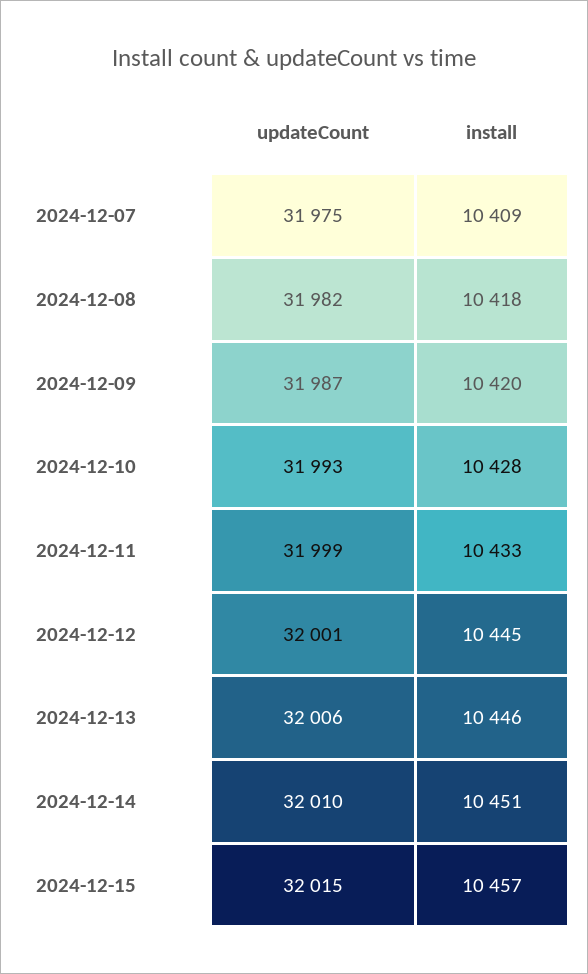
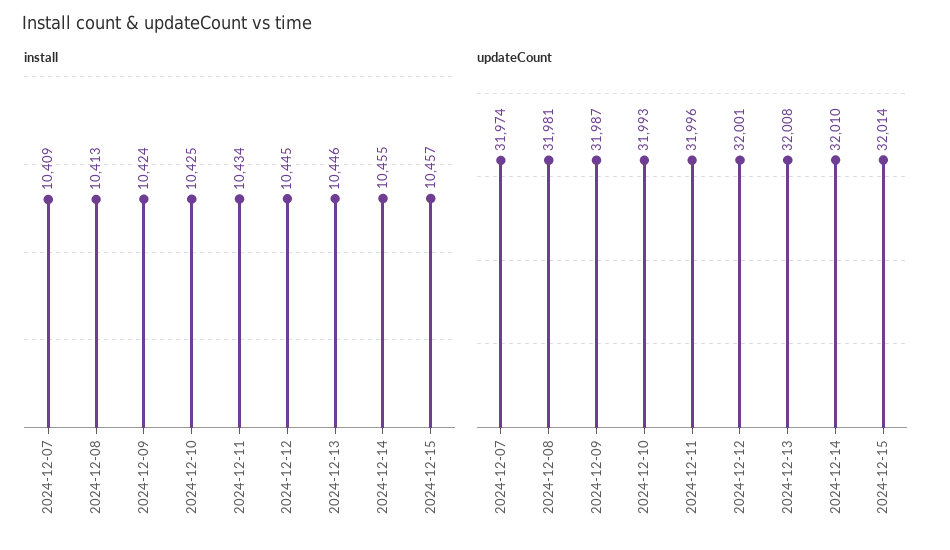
updateCount, 2024-12-07: 31975 -> 31974
updateCount, 2024-12-08: 31982 -> 31981
install, 2024-12-08: 10418 -> 10413
install, 2024-12-09: 10420 -> 10424
install, 2024-12-10: 10428 -> 10425
updateCount, 2024-12-11: 31999 -> 31996
install, 2024-12-11: 10433 -> 10434
updateCount, 2024-12-13: 32006 -> 32008
install, 2024-12-14: 10451 -> 10455
updateCount, 2024-12-15: 32015 -> 32014

